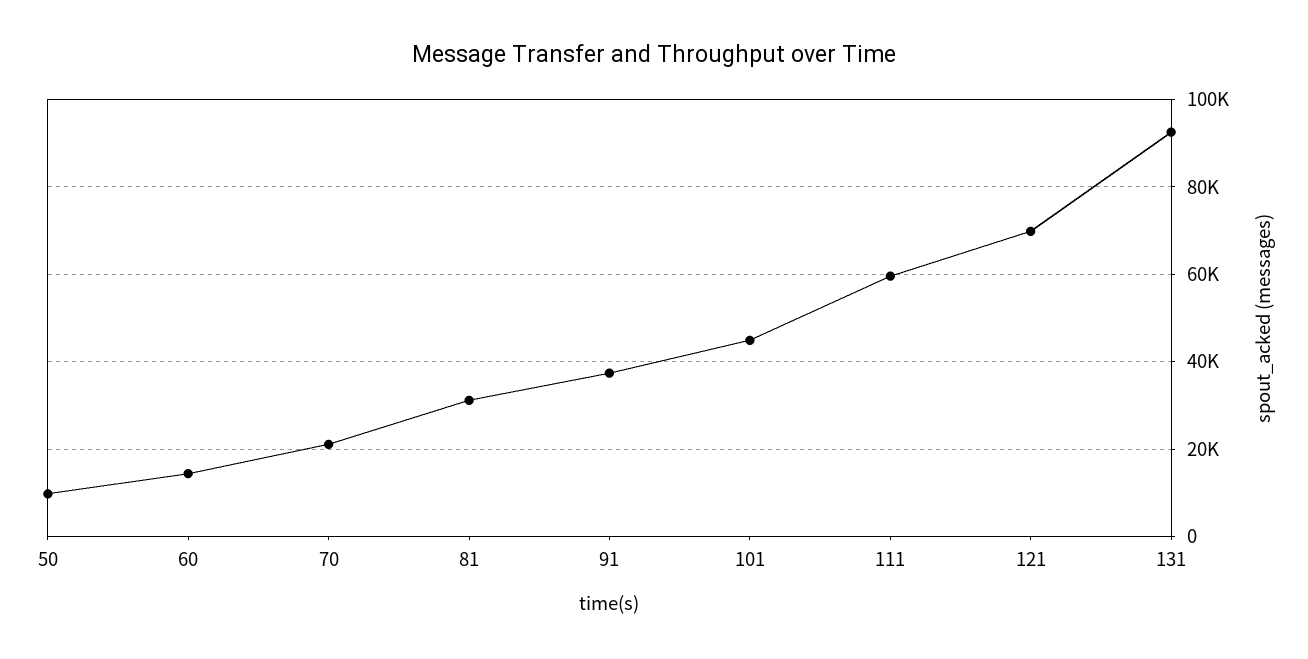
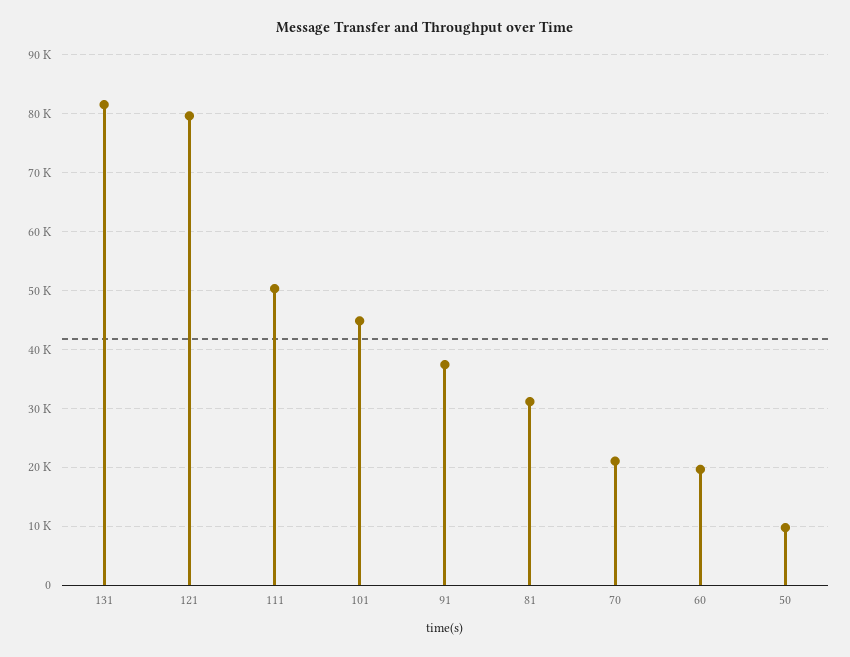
60: 14000 -> 20000
111: 60000 -> 50000
121: 70000 -> 80000
131: 92000 -> 82000

